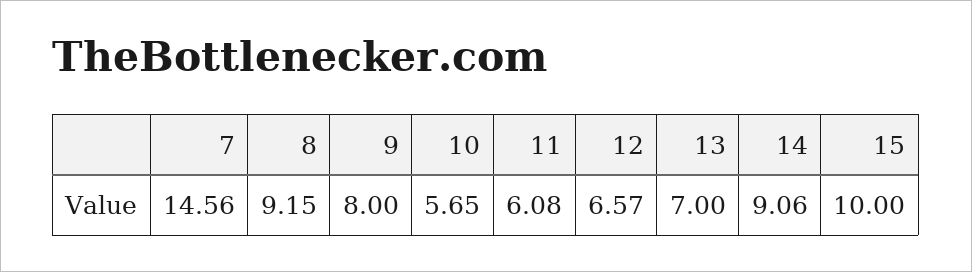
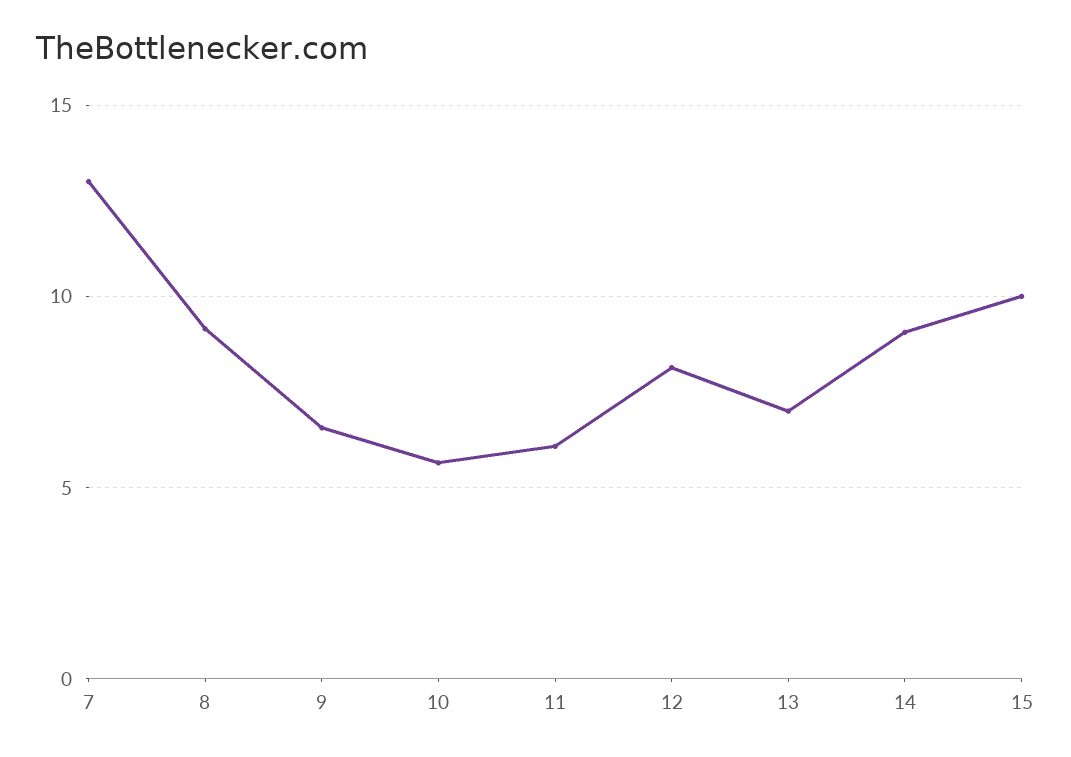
7: 14.56 -> 13
9: 8 -> 6.5
12: 6.57 -> 8

